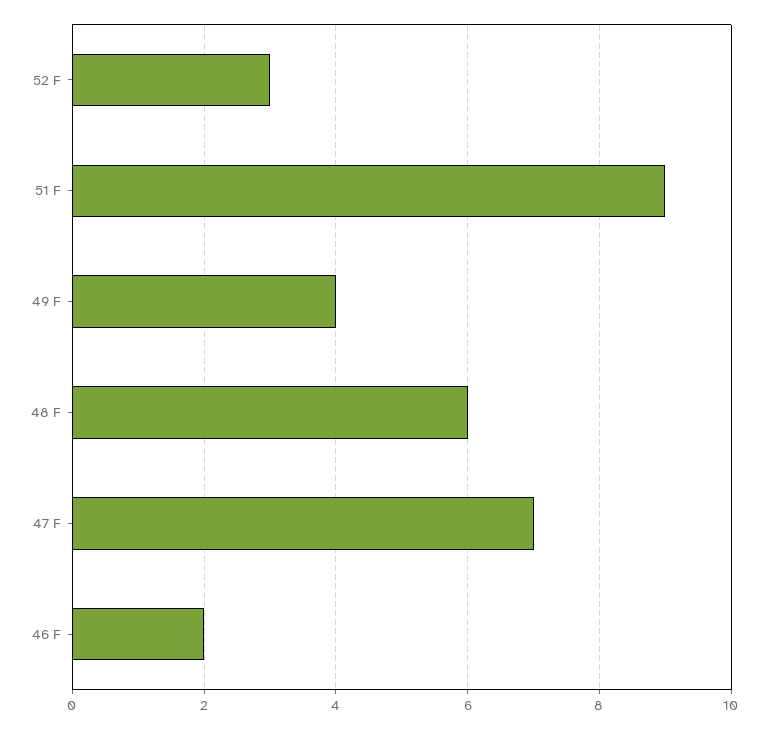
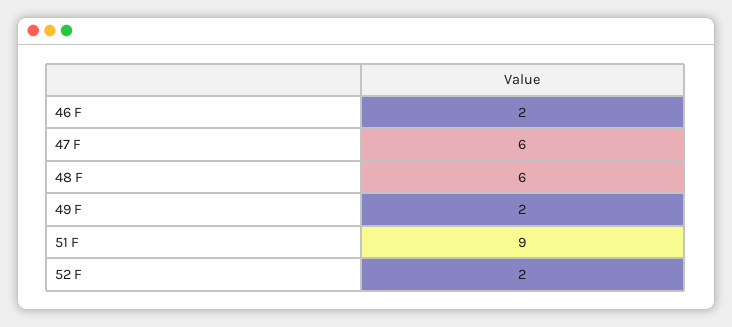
52 F: 3 -> 2
49 F: 4 -> 2
47 F: 7 -> 6

